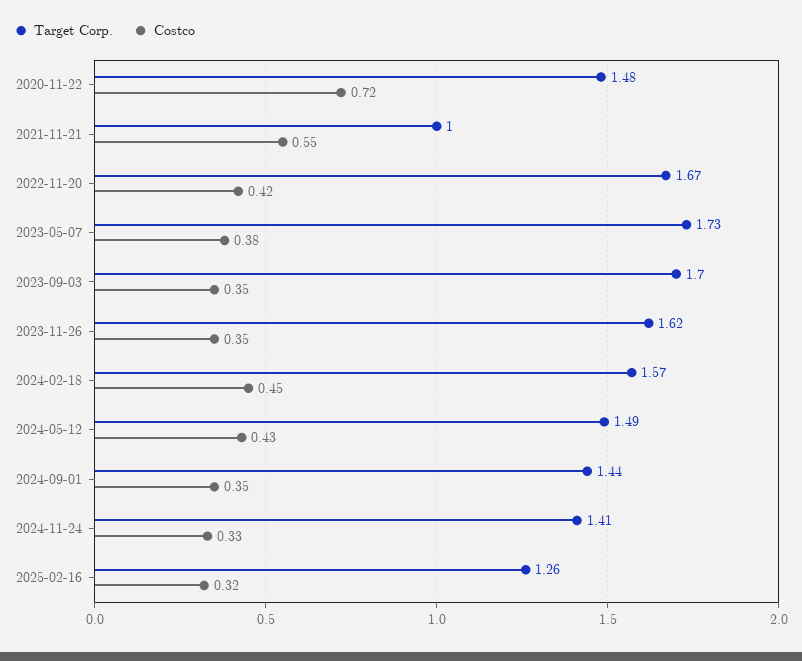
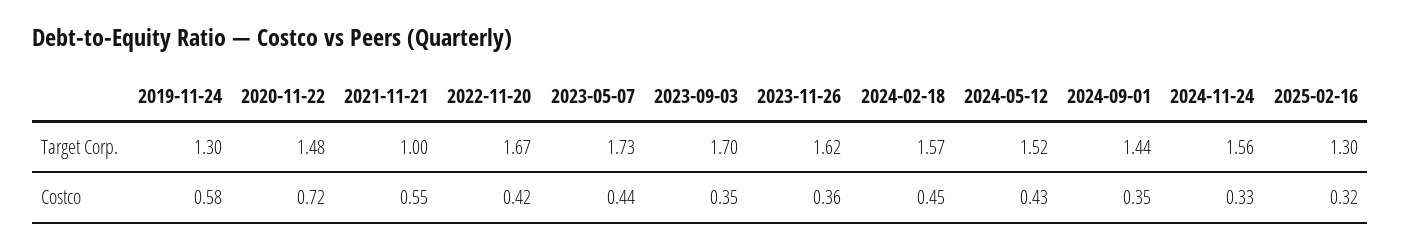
Costco, 2023-05-07: 0.38 -> 0.44
Costco, 2023-11-26: 0.35 -> 0.36
Target Corp., 2024-05-12: 1.49 -> 1.52
Target Corp., 2024-11-24: 1.41 -> 1.56
Target Corp., 2025-02-16: 1.26 -> 1.3
Target Corp., 2019-11-24: none -> 1.3
Costco, 2019-11-24: none -> 0.58

